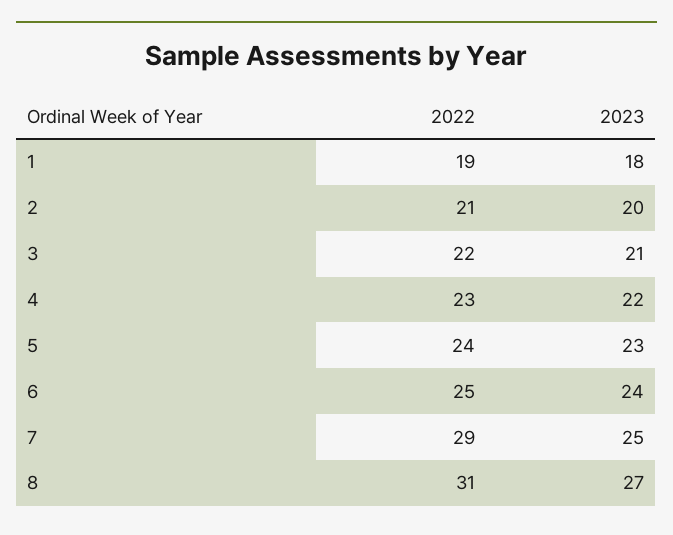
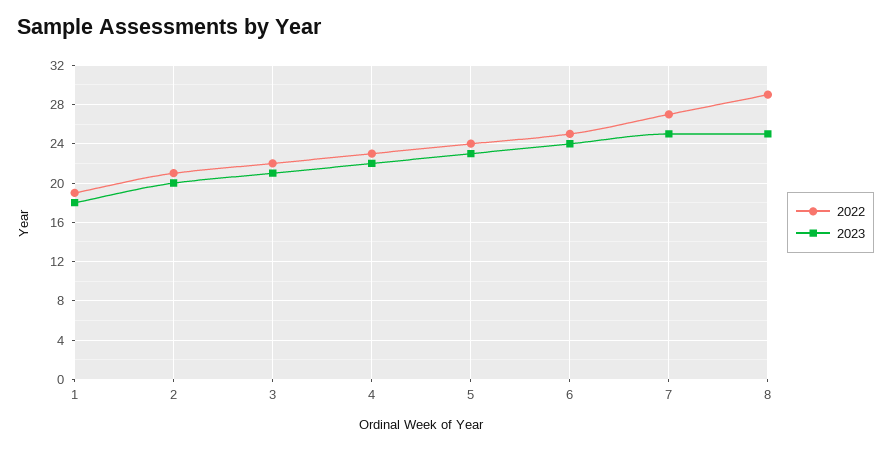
2022, 7: 29 -> 27
2022, 8: 31 -> 29
2023, 8: 27 -> 25

